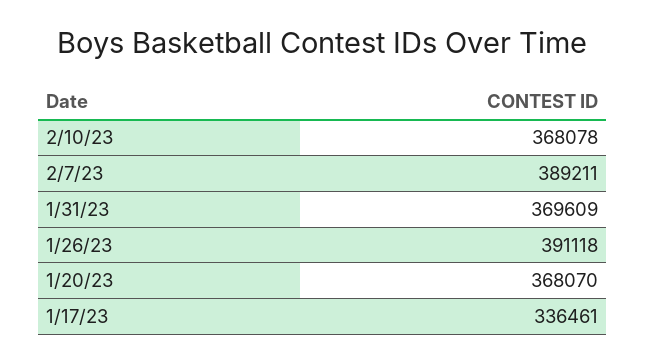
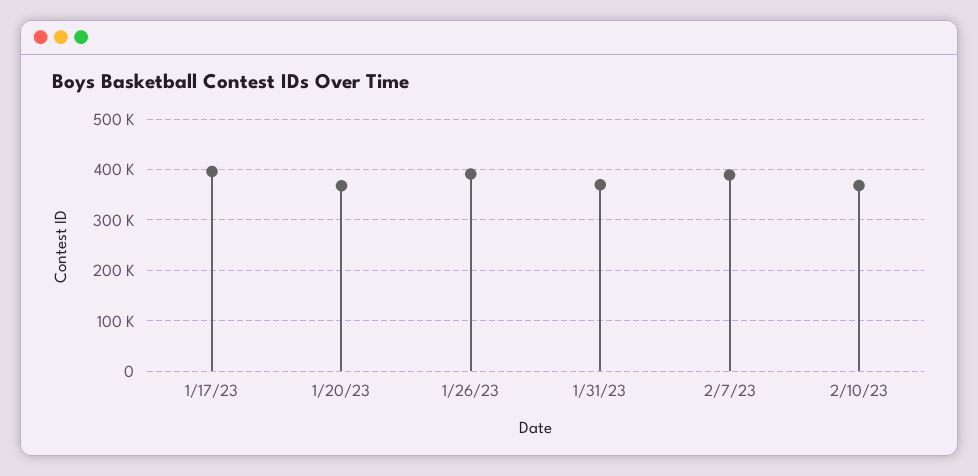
1/17/23: 336461 -> 400000

